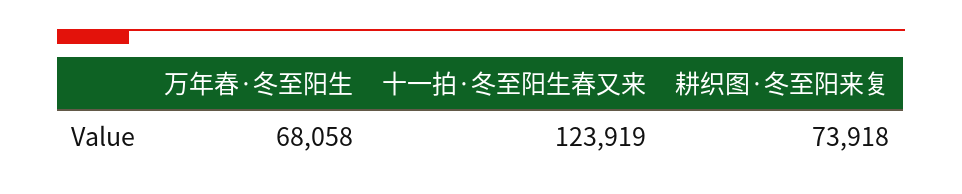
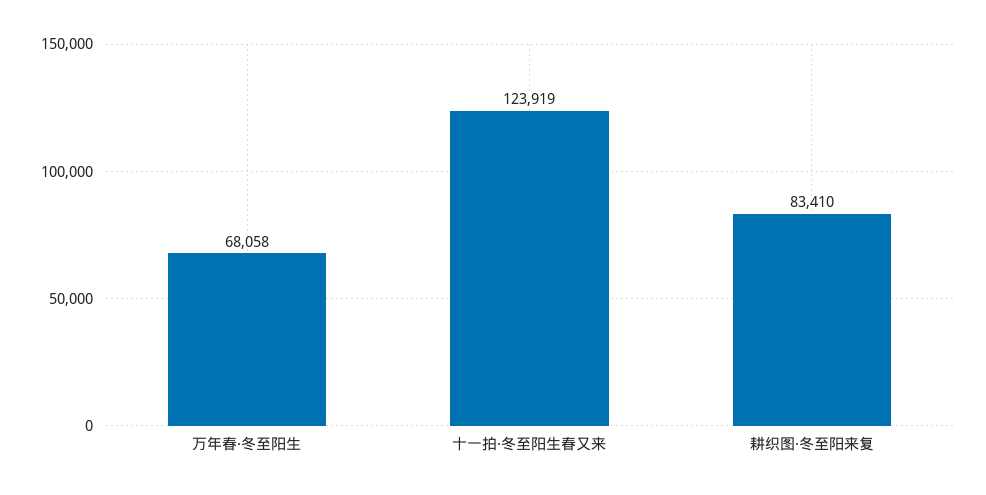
耕织图·冬至阳来复: 73918 -> 83410

